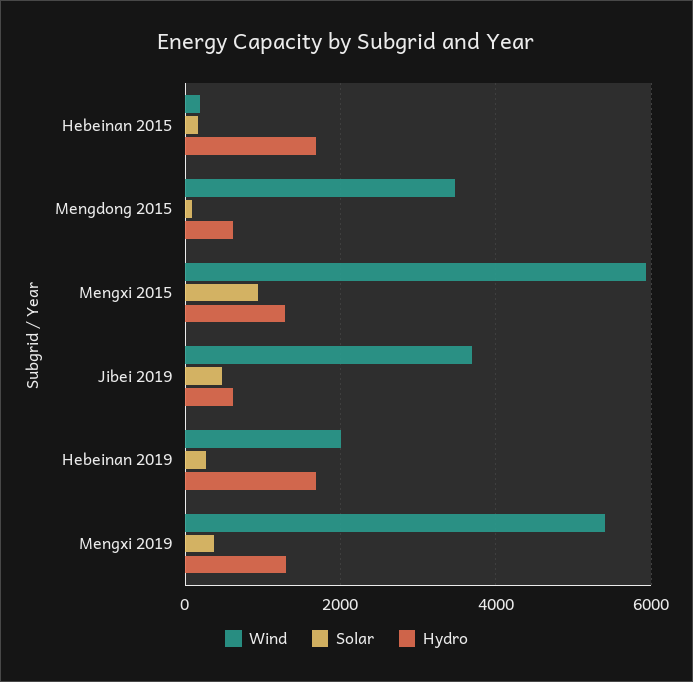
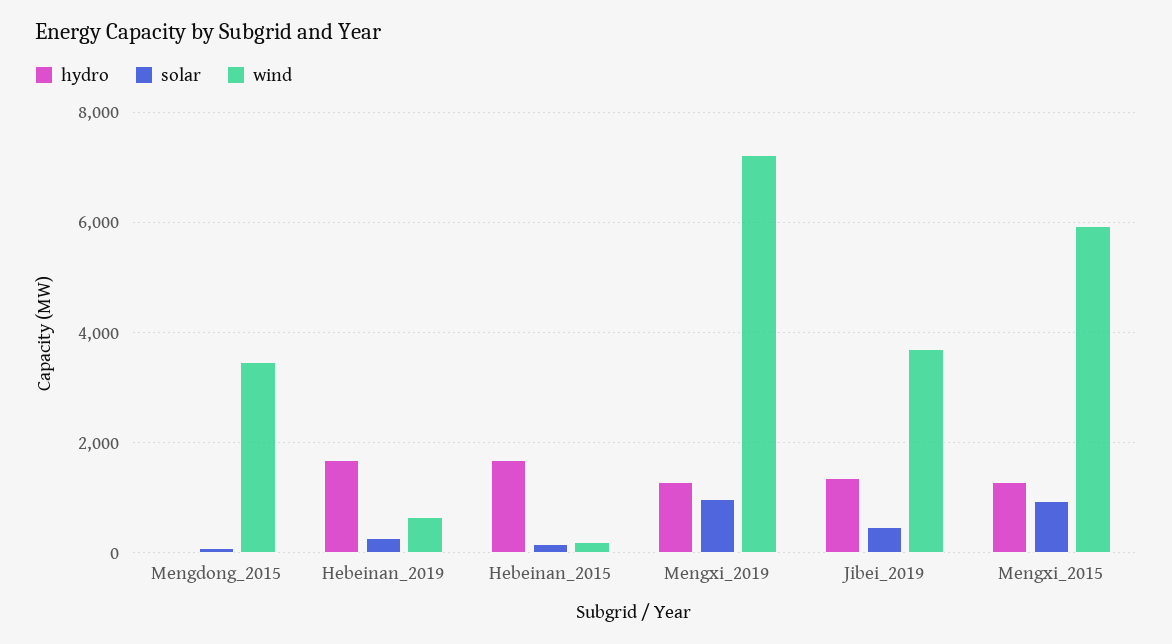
Hydro, Mengdong 2015: 600 -> 0
Hydro, Jibei 2019: 600 -> 1400
Wind, Hebeinan 2019: 2000 -> 600
Wind, Mengxi 2019: 5400 -> 7200
Solar, Mengxi 2019: 400 -> 1000

